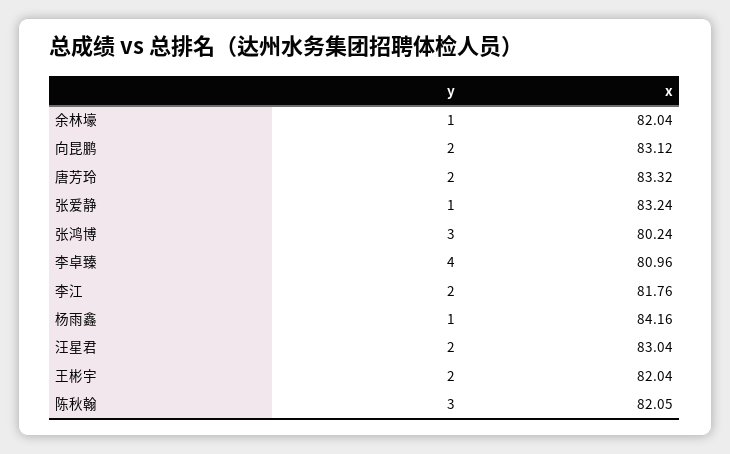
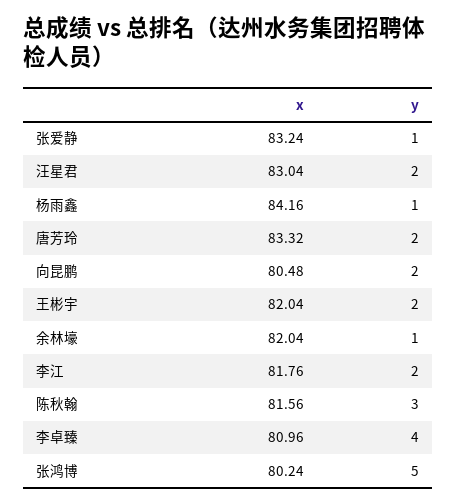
x, 向昆鹏: 83.12 -> 80.48
y, 张鸿博: 3 -> 5
x, 陈秋翰: 82.05 -> 81.56

